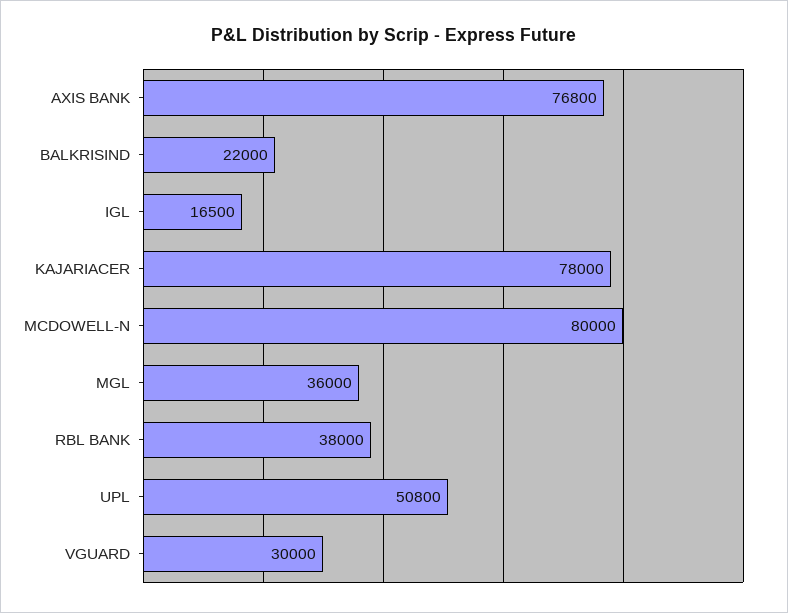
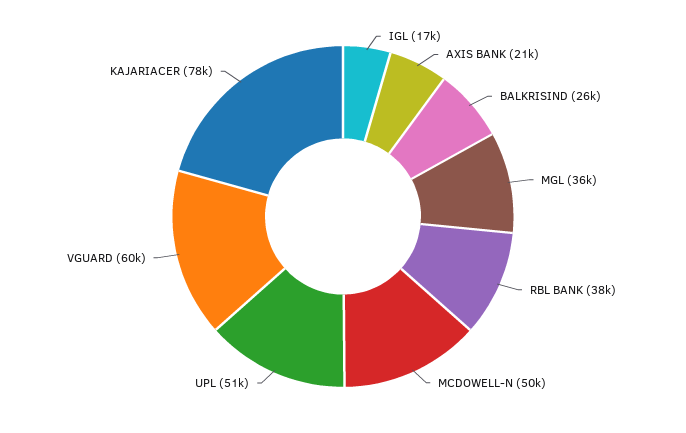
AXIS BANK: 76800 -> 21000
BALKRISIND: 22000 -> 26000
MCDOWELL-N: 80000 -> 50000
VGUARD: 30000 -> 60000

